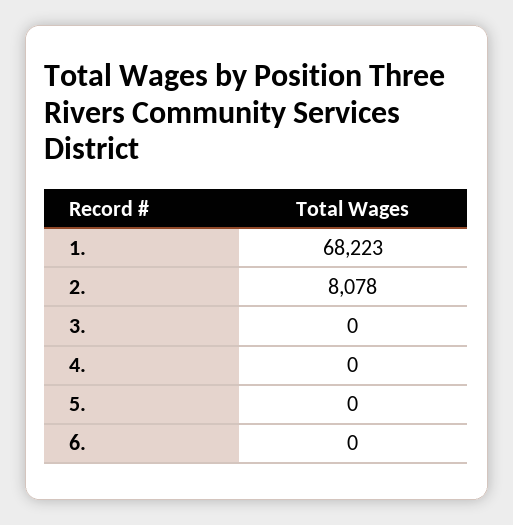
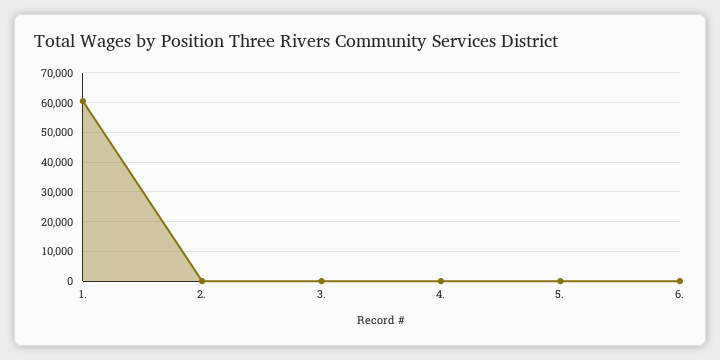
1.: 68223 -> 60000
2.: 8078 -> 0

